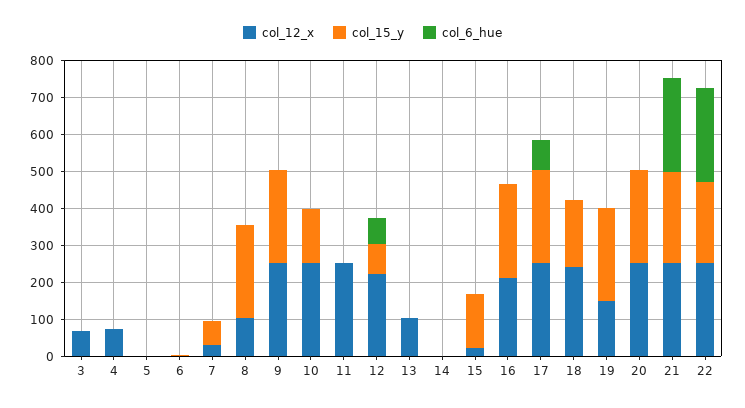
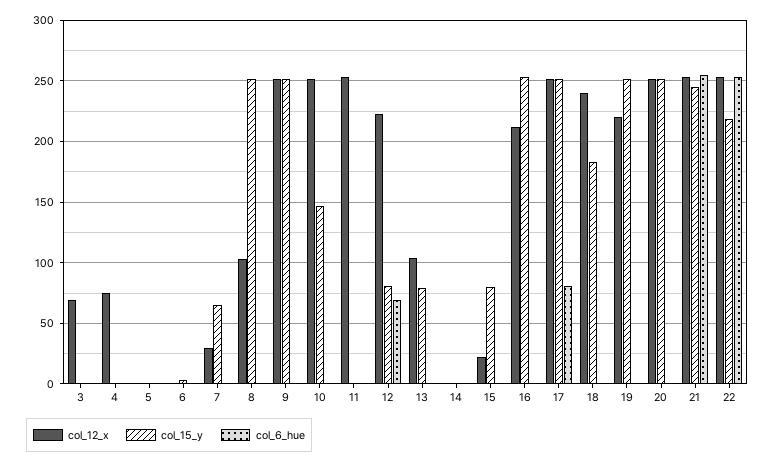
col_15_y, 13: 0 -> 80
col_15_y, 15: 150 -> 80
col_12_x, 19: 150 -> 220

